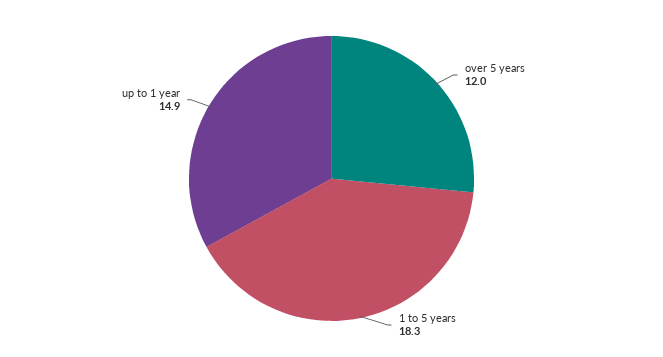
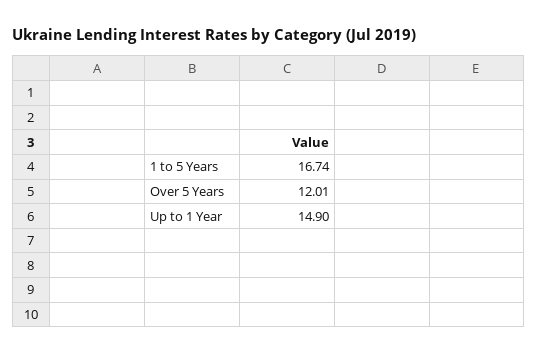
1 to 5 years: 18.3 -> 16.74

